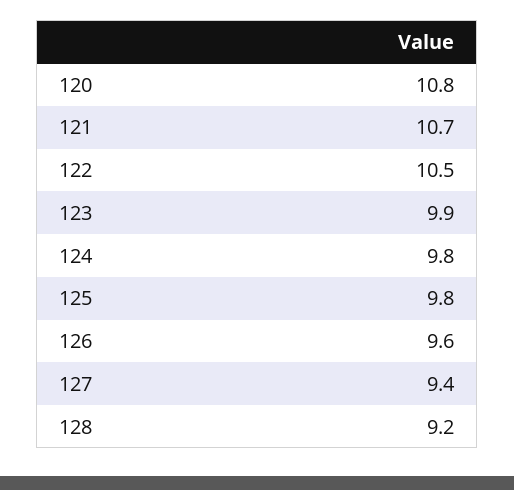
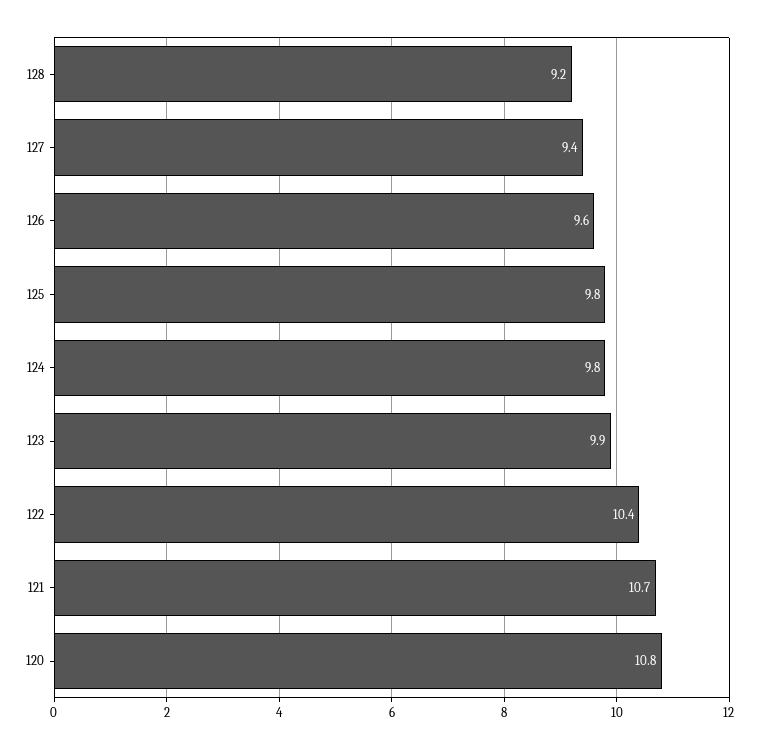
122: 10.5 -> 10.4

